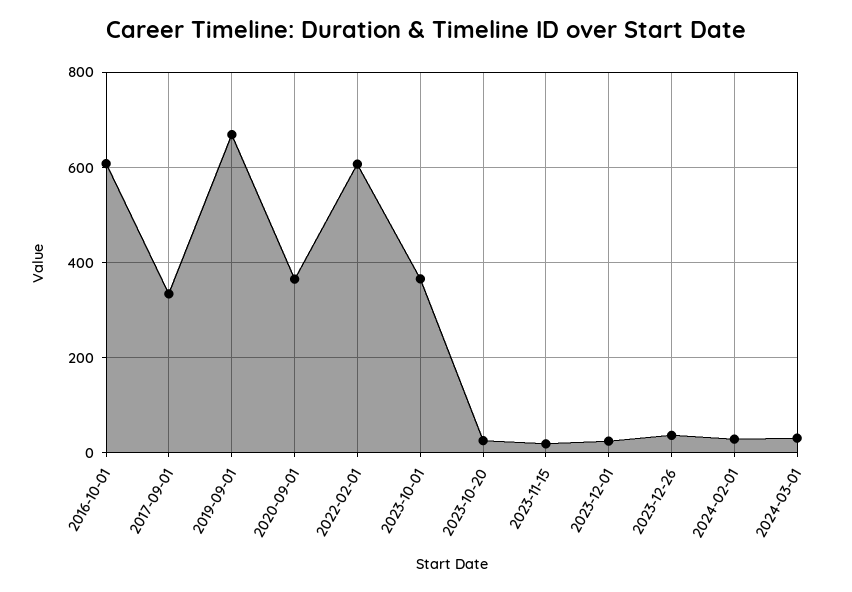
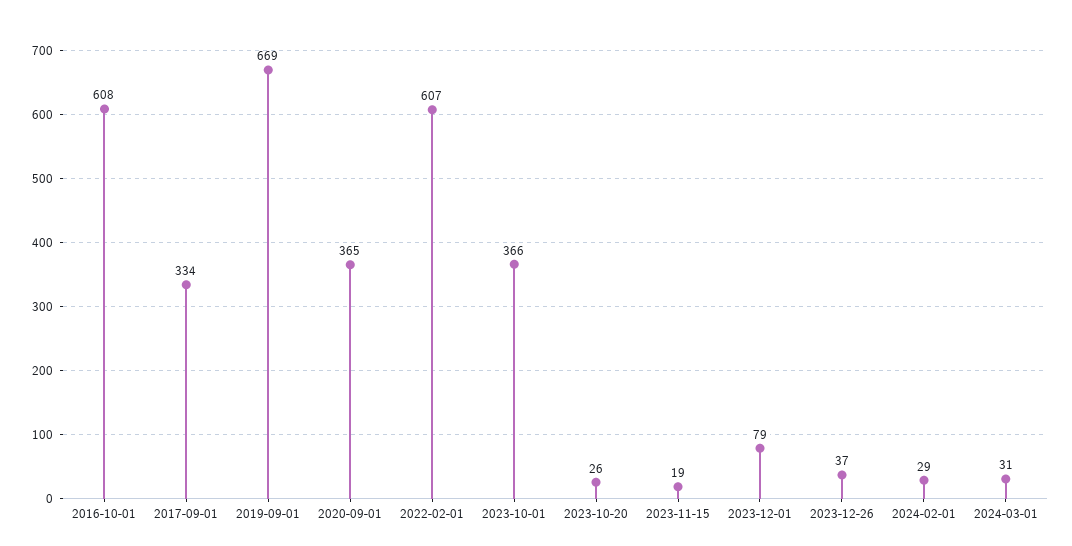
2023-12-01: 20 -> 79

